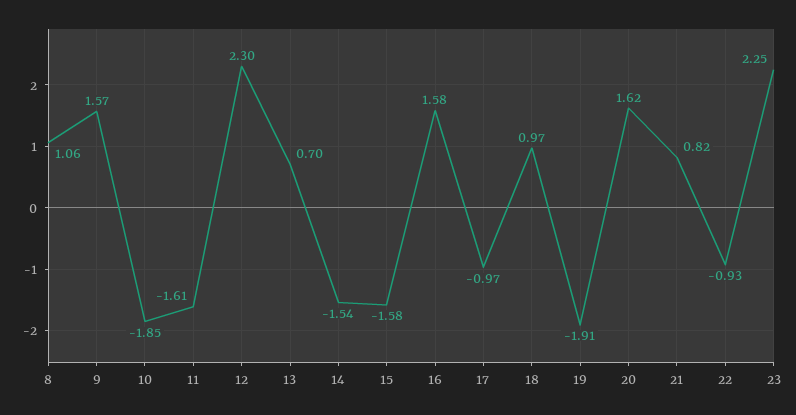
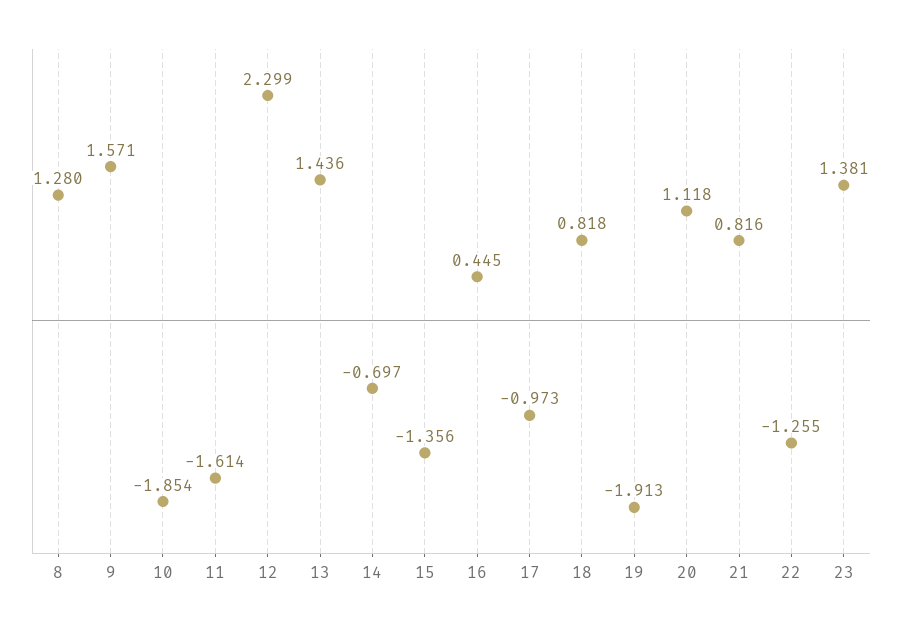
8: 1.06 -> 1.28
13: 0.7 -> 1.436
14: -1.54 -> -0.697
15: -1.58 -> -1.356
16: 1.58 -> 0.445
18: 0.97 -> 0.818
20: 1.62 -> 1.118
22: -0.93 -> -1.255
23: 2.25 -> 1.381

